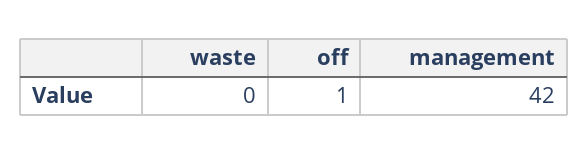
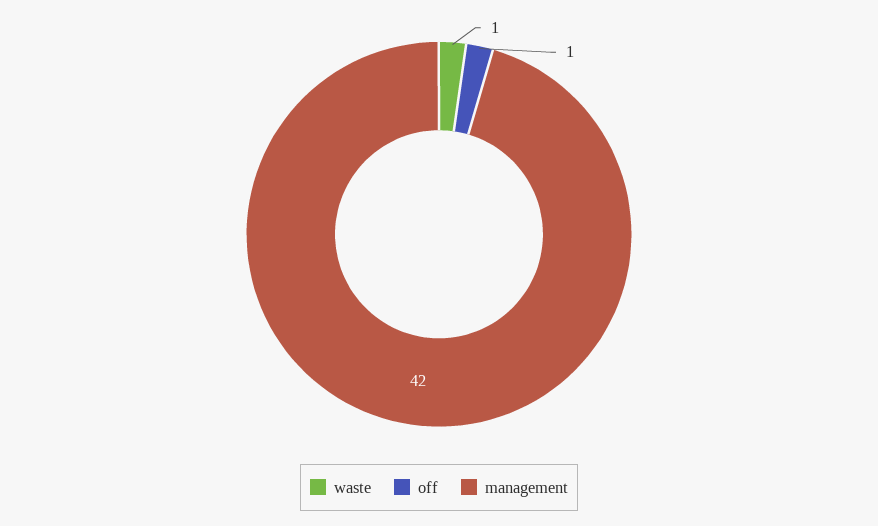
waste: 0 -> 1

